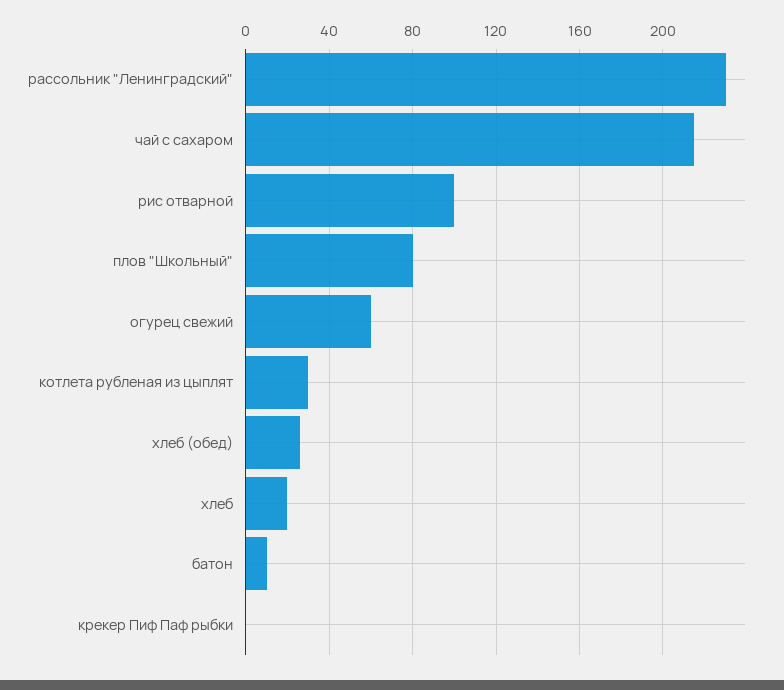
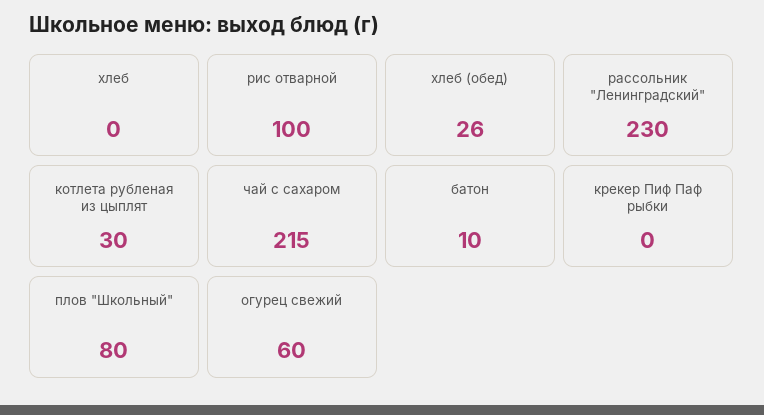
хлеб: 20 -> 0

